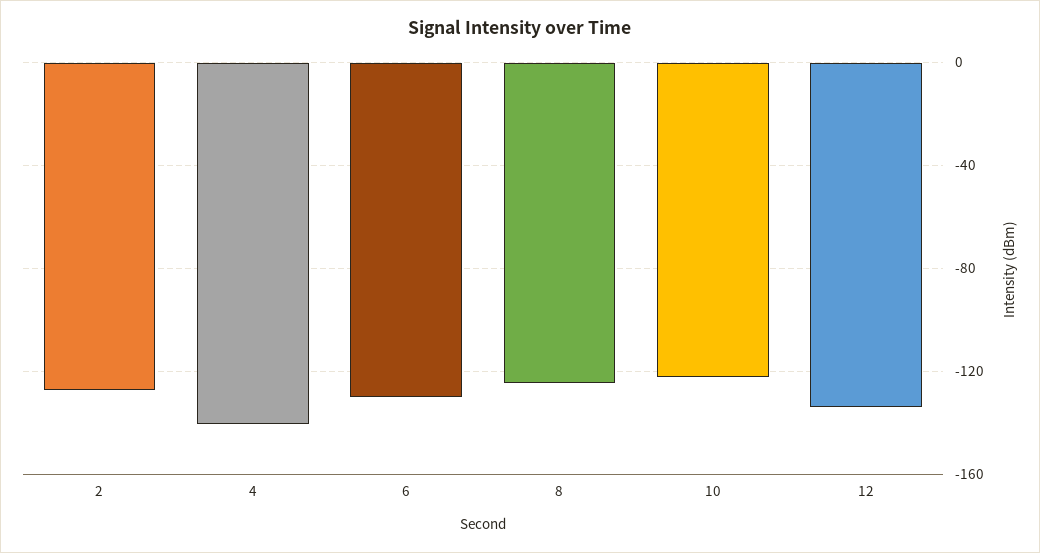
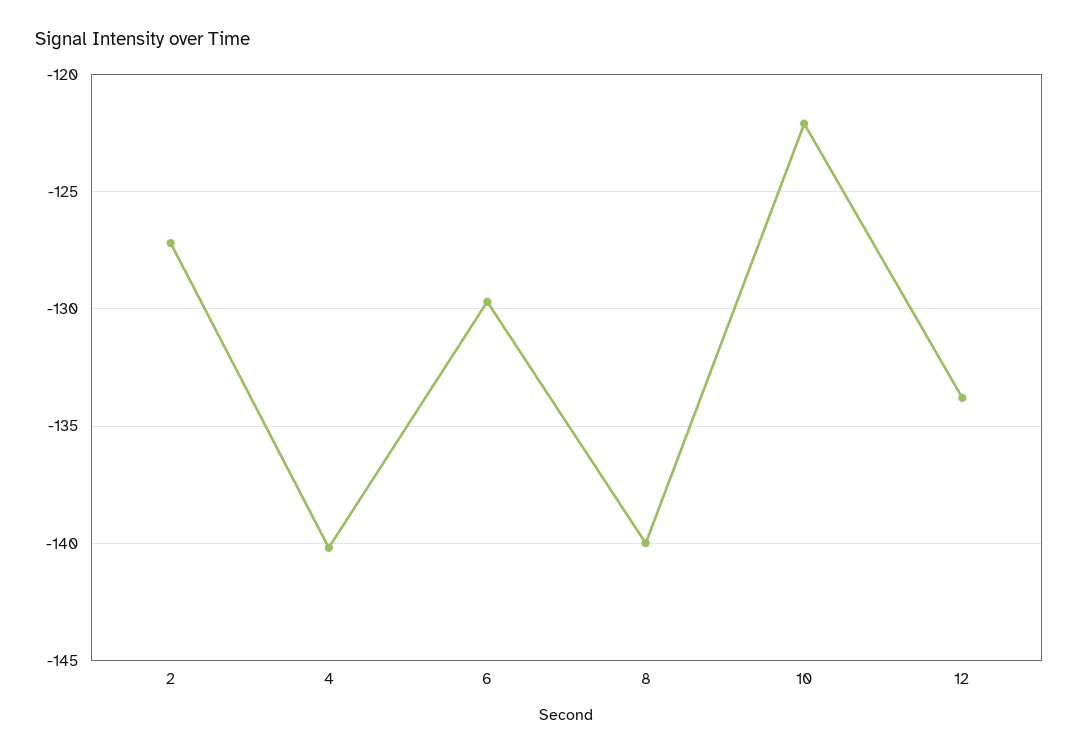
8: -125 -> -140

